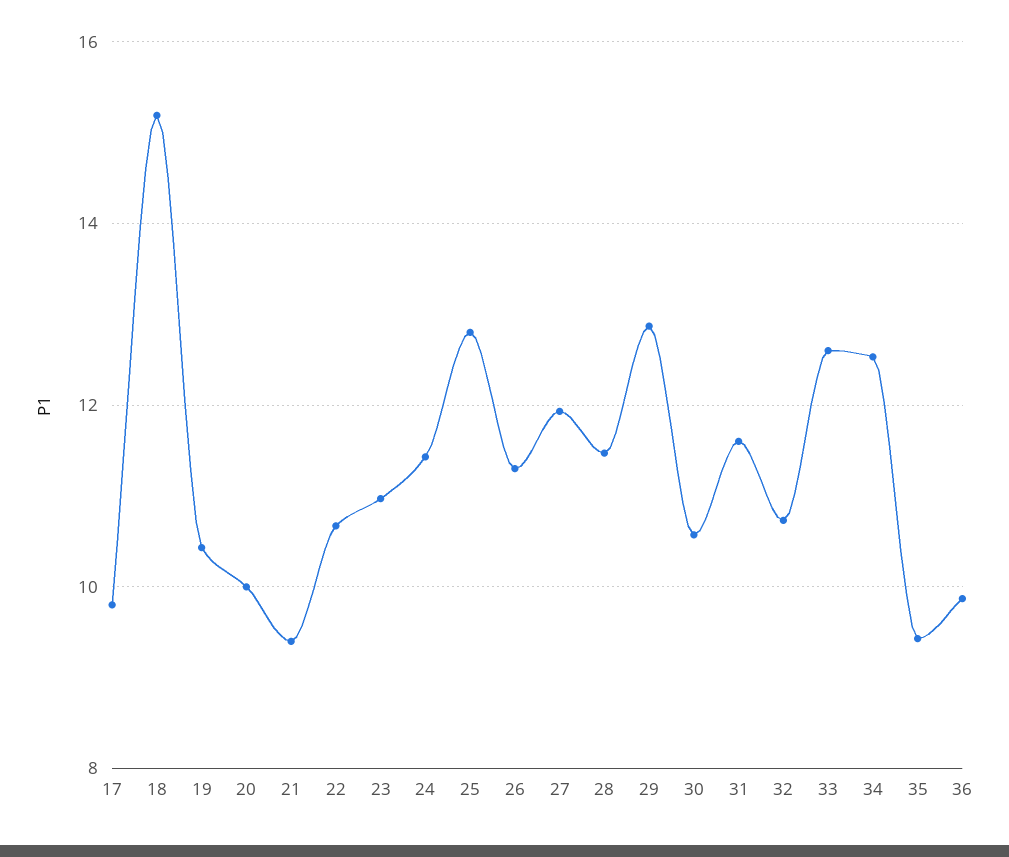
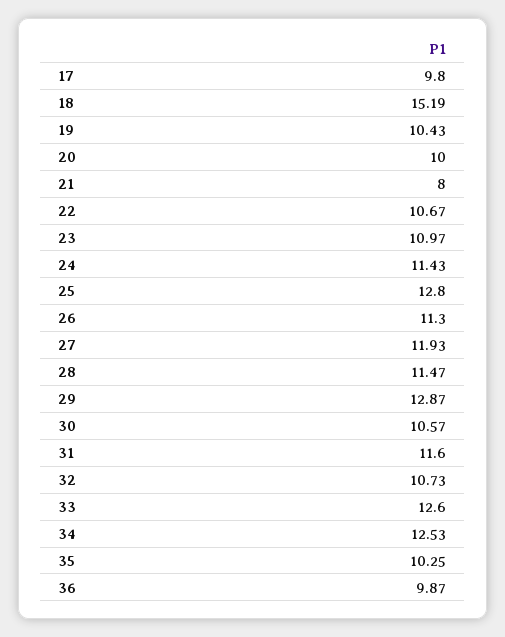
21: 9.4 -> 8
35: 9.4 -> 10.25

